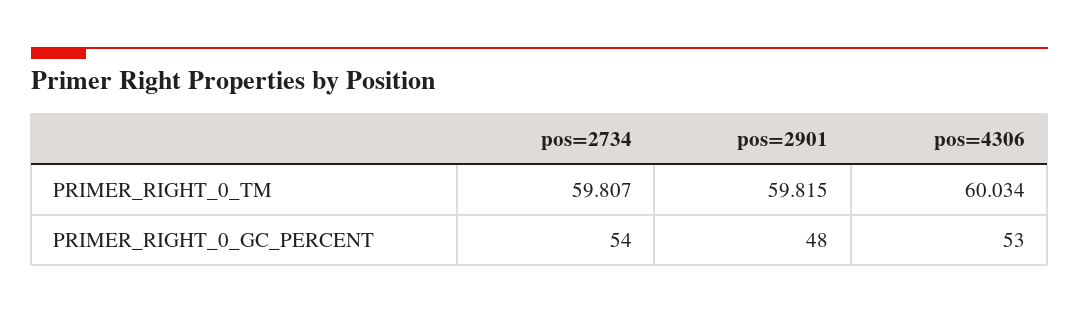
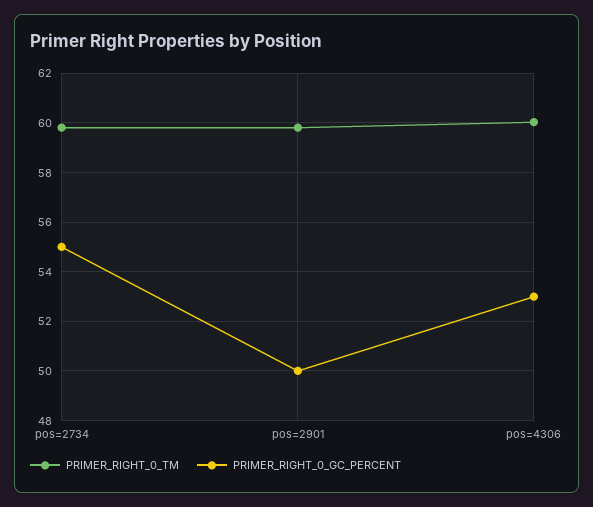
PRIMER_RIGHT_0_GC_PERCENT, pos=2734: 54 -> 55
PRIMER_RIGHT_0_GC_PERCENT, pos=2901: 48 -> 50

